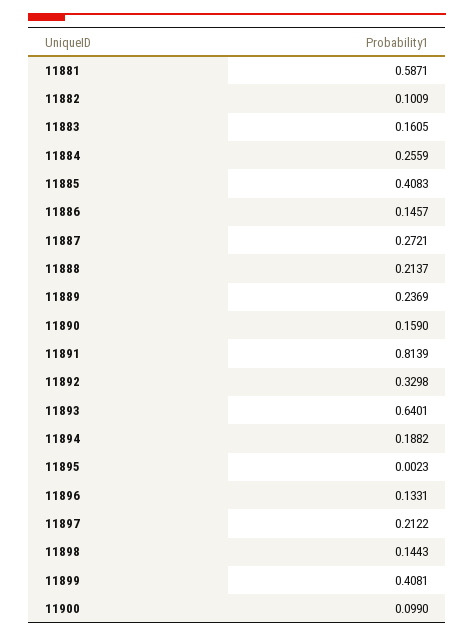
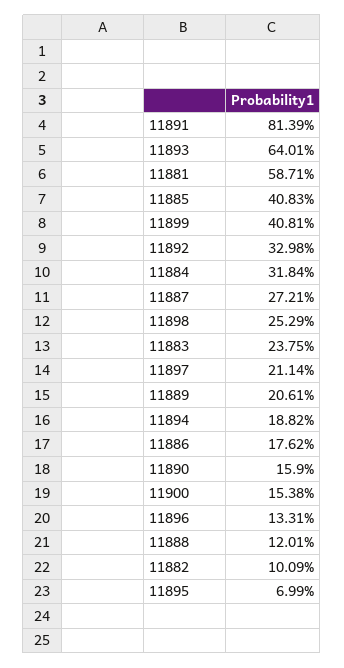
11883: 0.1605 -> 0.2375
11884: 0.2559 -> 0.3184
11886: 0.1457 -> 0.1762
11888: 0.2137 -> 0.1201
11889: 0.2369 -> 0.2061
11895: 0.0023 -> 0.0699
11897: 0.2122 -> 0.2114
11898: 0.1443 -> 0.2529
11900: 0.099 -> 0.1538

